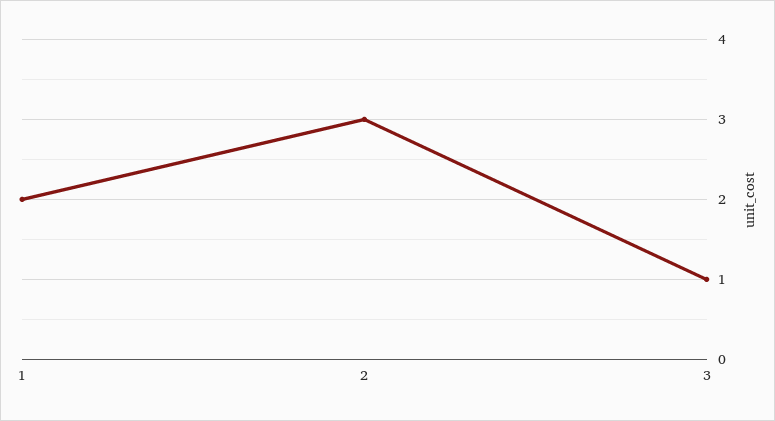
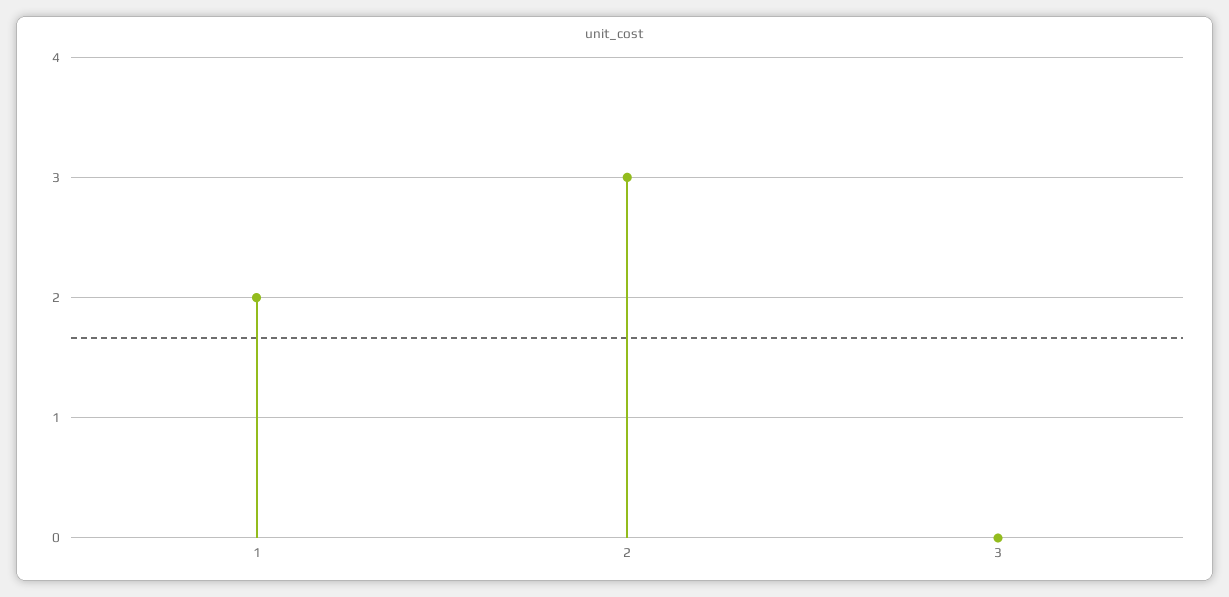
3: 1 -> 0

